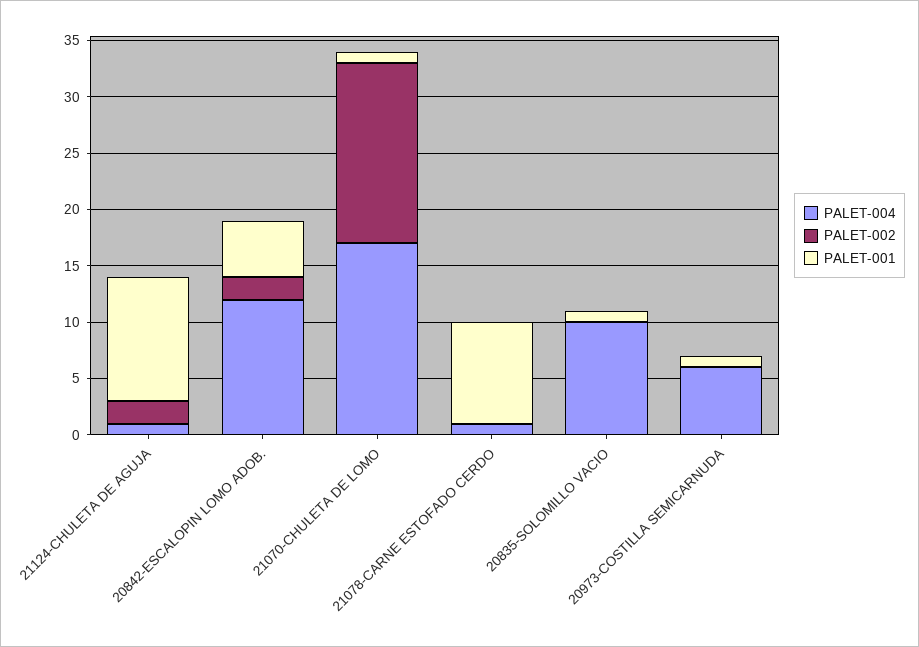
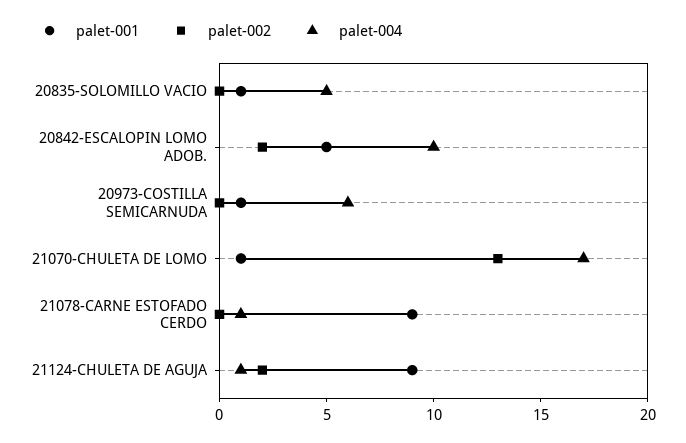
PALET-001, 21124-CHULETA DE AGUJA: 11 -> 9
PALET-004, 20842-ESCALOPIN LOMO ADOB.: 12 -> 10
PALET-002, 21070-CHULETA DE LOMO: 16 -> 13
PALET-004, 20835-SOLOMILLO VACIO: 10 -> 5

